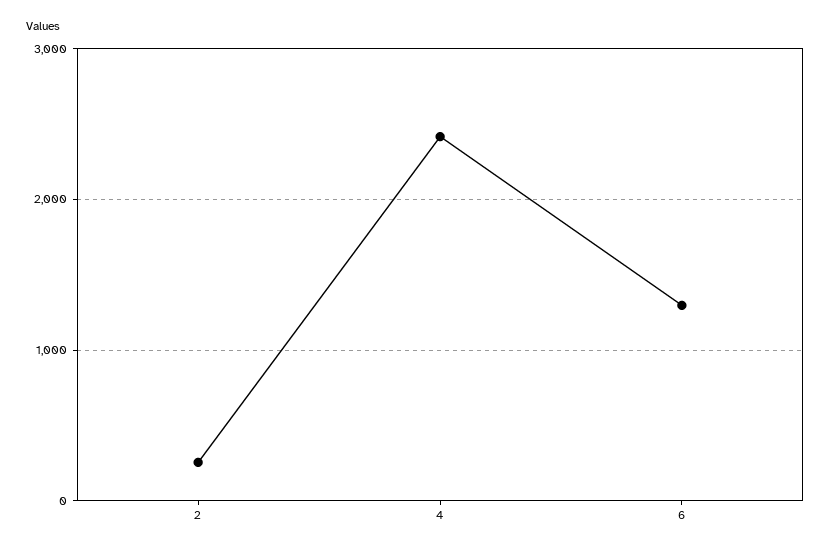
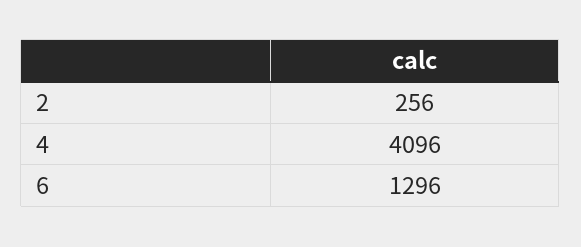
4: 2400 -> 4096

